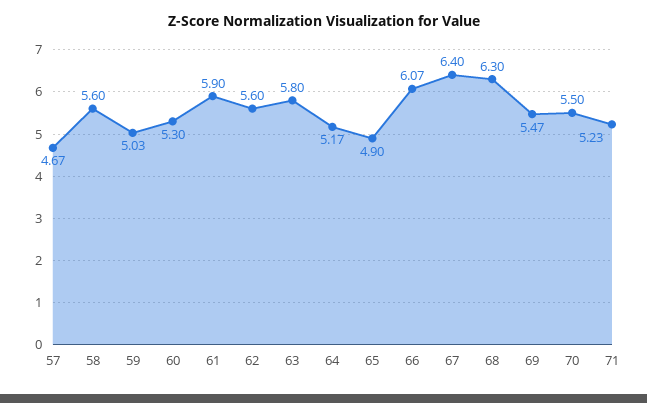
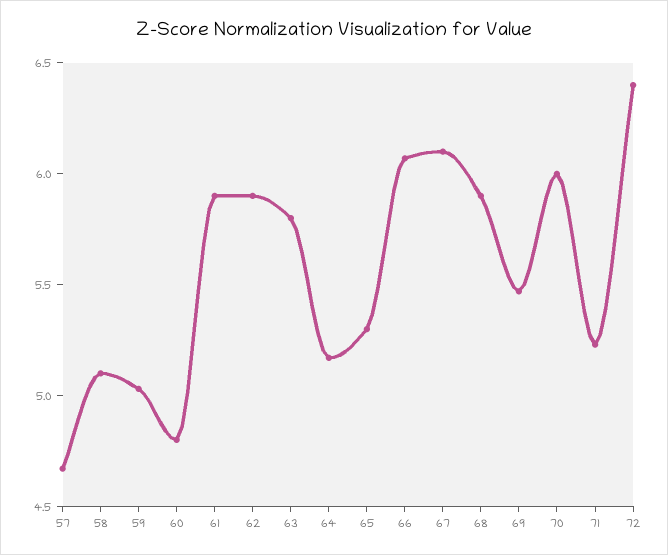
58: 5.6 -> 5.1
60: 5.3 -> 4.8
62: 5.6 -> 5.9
65: 4.9 -> 5.3
67: 6.4 -> 6.1
68: 6.3 -> 5.9
70: 5.5 -> 6
72: none -> 6.4

